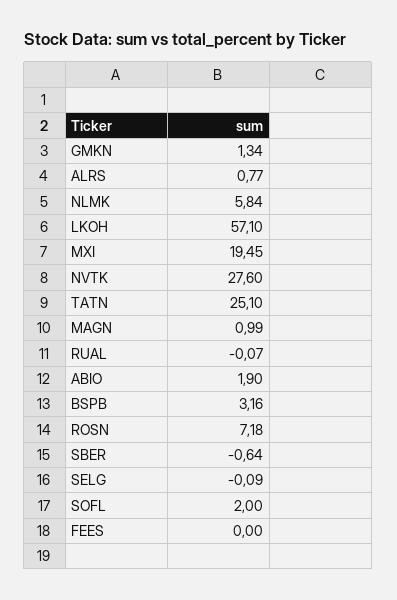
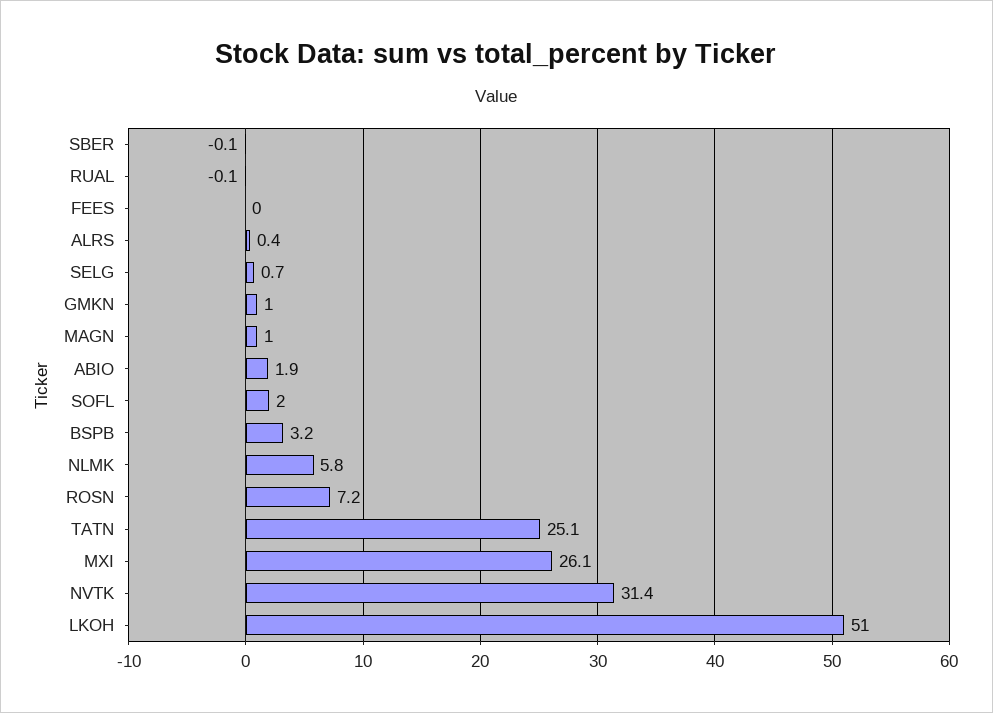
GMKN: 1.34 -> 1
ALRS: 0.77 -> 0.4
LKOH: 57.1 -> 51
MXI: 19.45 -> 26.1
NVTK: 27.6 -> 31.4
SBER: -0.64 -> -0.1
SELG: -0.09 -> 0.7

